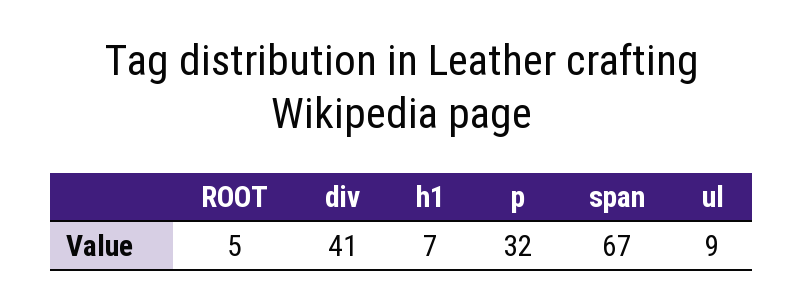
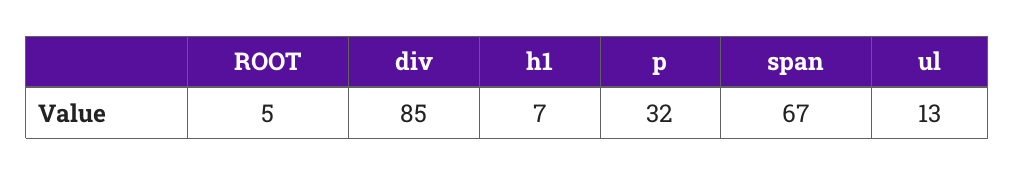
div: 41 -> 85
ul: 9 -> 13

